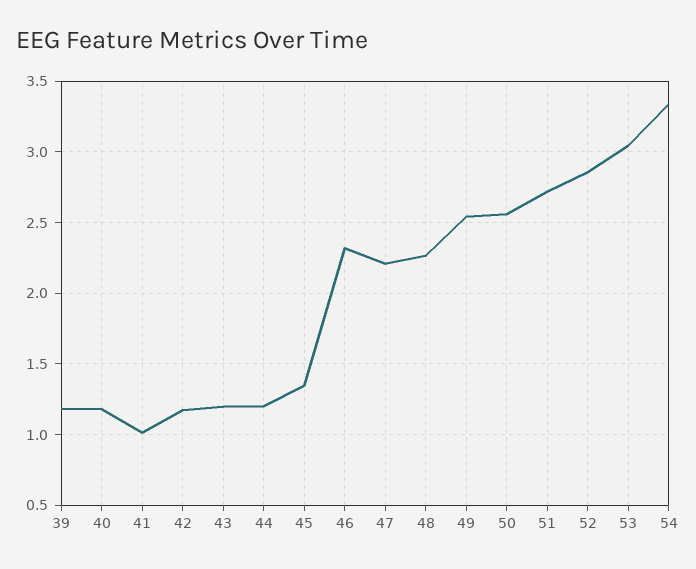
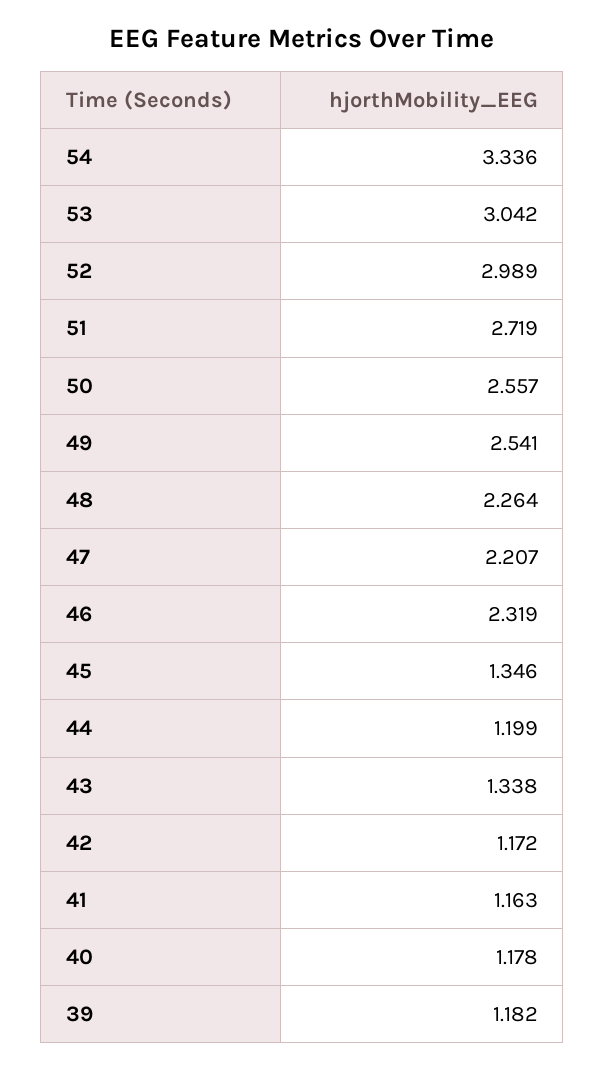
41: 1 -> 1.163
43: 1.2 -> 1.338
52: 2.85 -> 2.989

